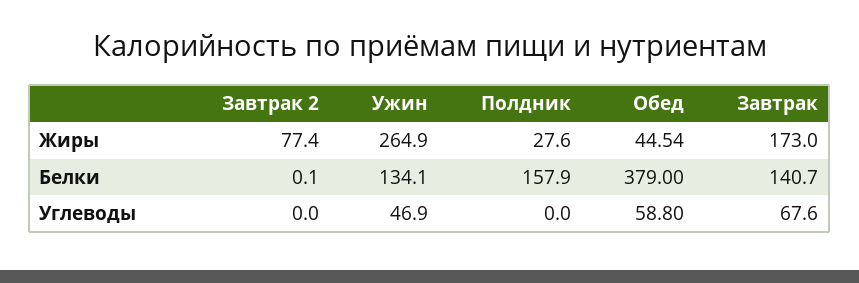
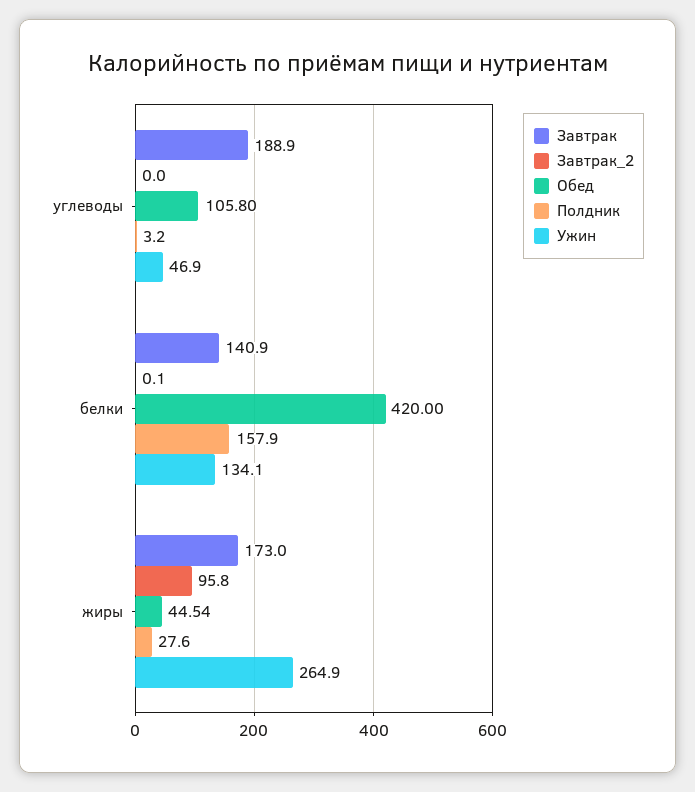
Завтрак 2, Жиры: 77.4 -> 95.8
Обед, Белки: 379 -> 420
Завтрак, Белки: 140.7 -> 140.9
Полдник, Углеводы: 0 -> 3.2
Обед, Углеводы: 58.8 -> 105.8
Завтрак, Углеводы: 67.6 -> 188.9

